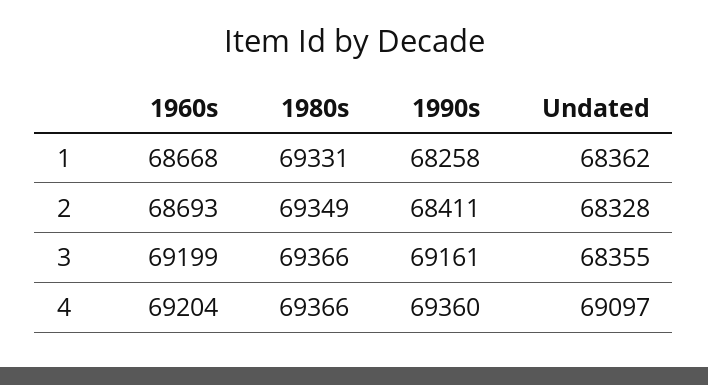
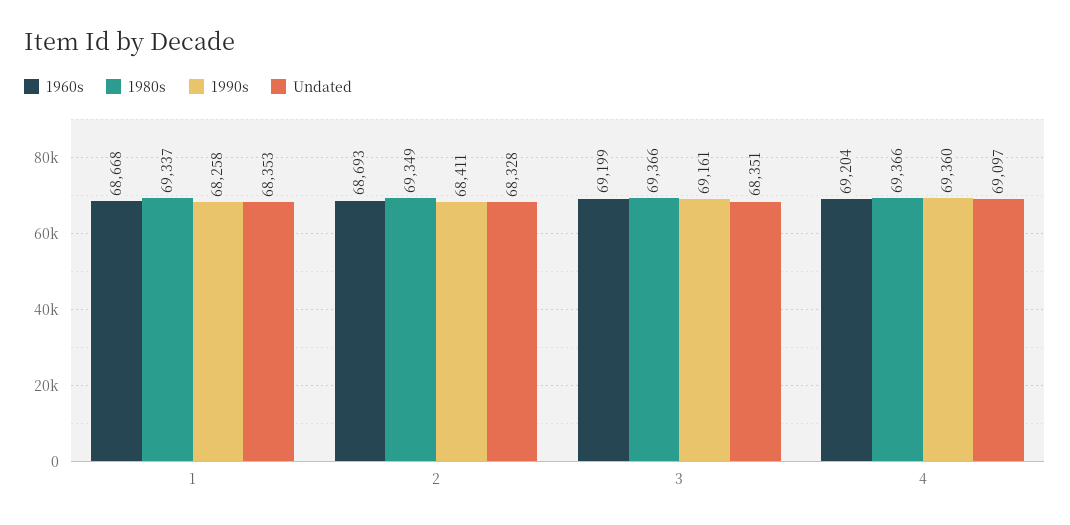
1980s, 1: 69331 -> 69337
Undated, 1: 68362 -> 68353
Undated, 3: 68355 -> 68351

